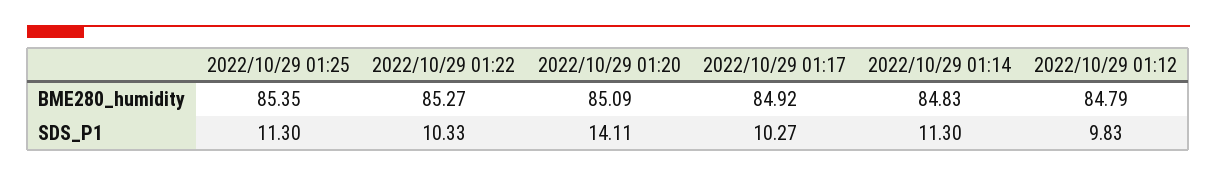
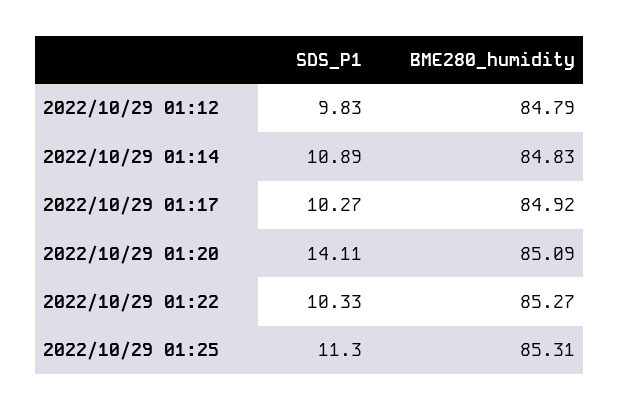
2022/10/29 01:25, BME280_humidity: 85.35 -> 85.31
2022/10/29 01:14, SDS_P1: 11.3 -> 10.89

